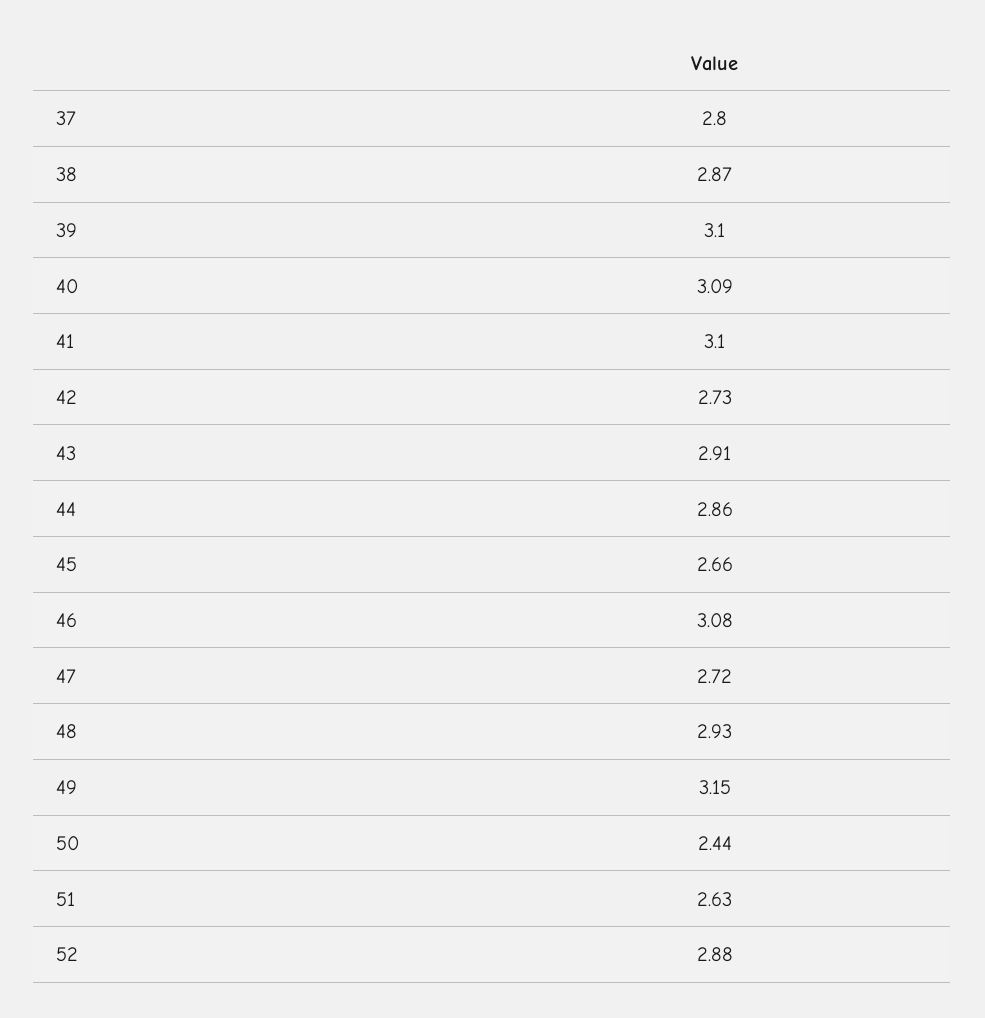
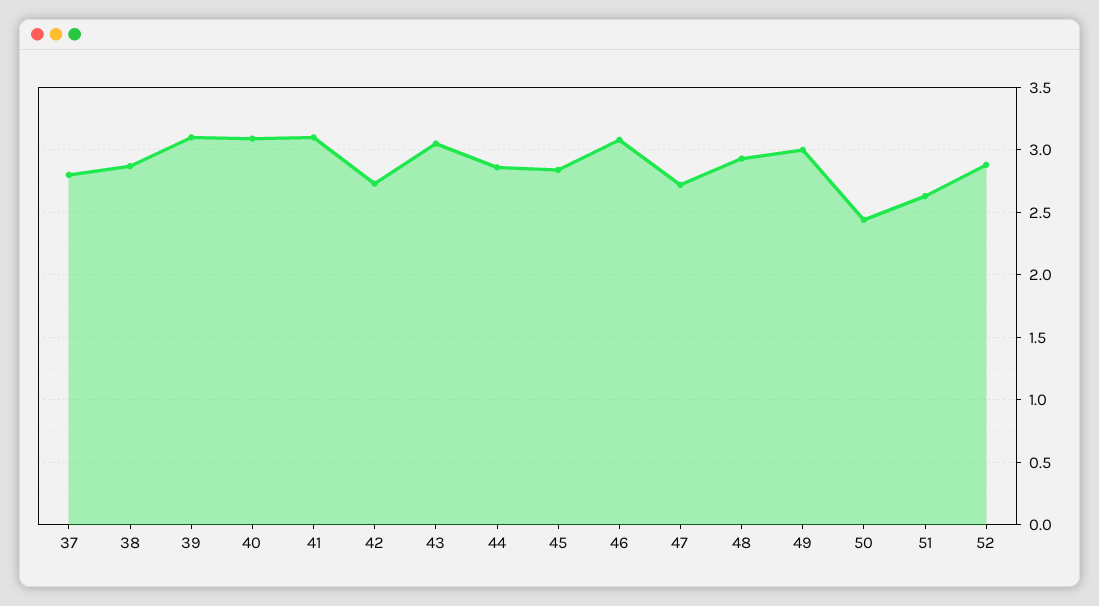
43: 2.91 -> 3.05
45: 2.66 -> 2.85
49: 3.15 -> 3

